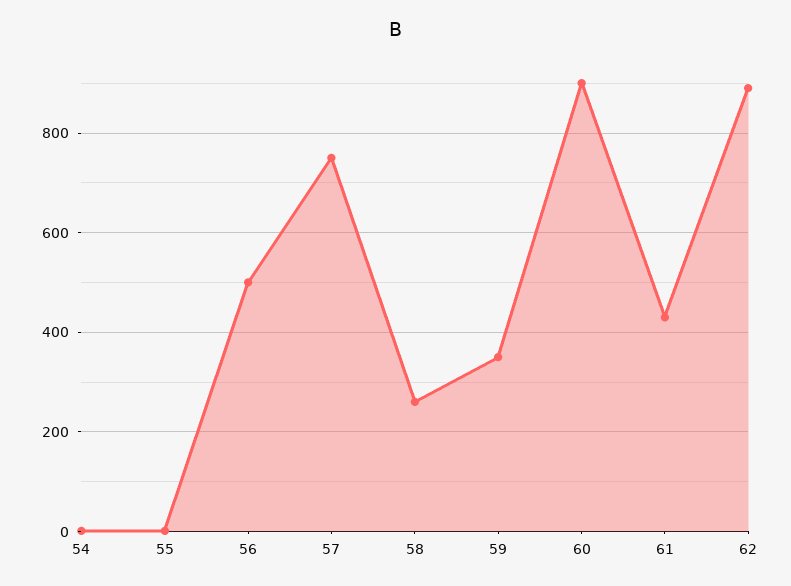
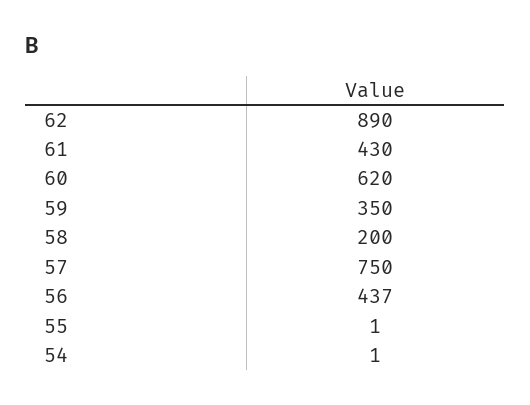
56: 500 -> 437
58: 260 -> 200
60: 900 -> 620

